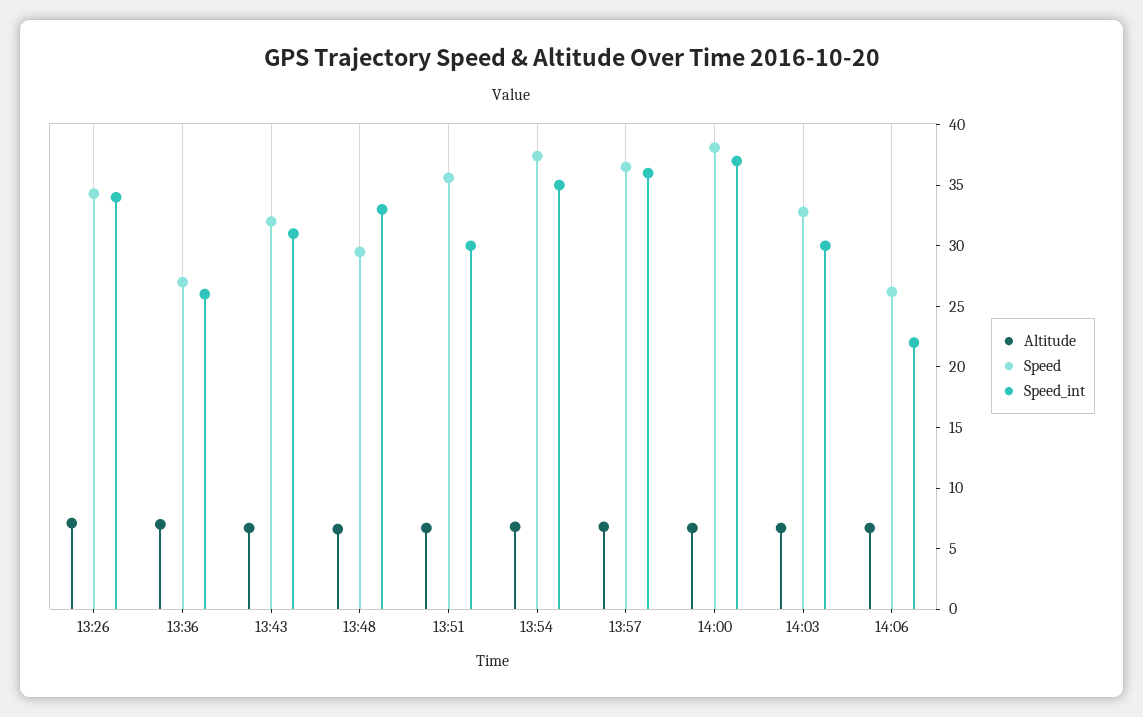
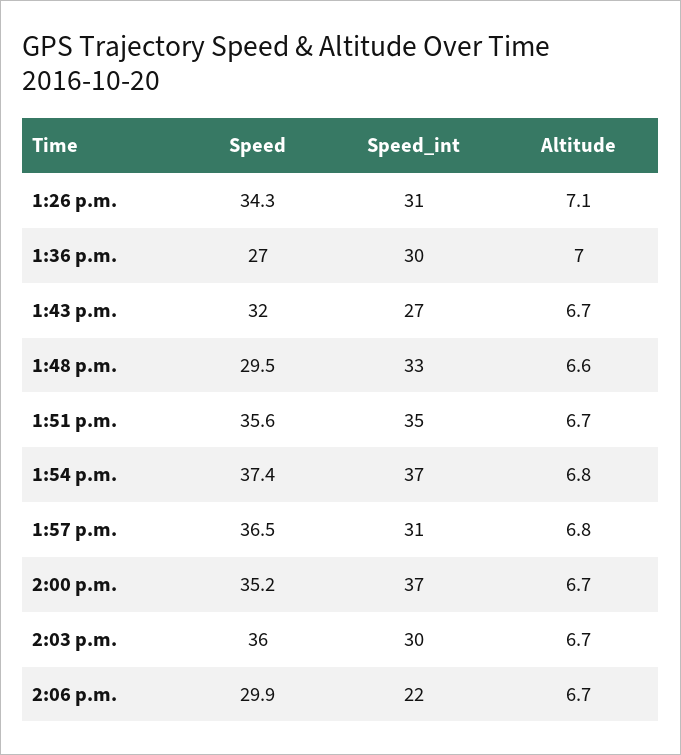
Speed_int, 13:26: 34 -> 31
Speed_int, 13:36: 26 -> 30
Speed_int, 13:43: 31 -> 27
Speed_int, 13:51: 30 -> 35
Speed_int, 13:54: 35 -> 37
Speed_int, 13:57: 36 -> 31
Speed, 14:00: 38 -> 35.2
Speed, 14:03: 33 -> 36
Speed, 14:06: 26 -> 29.9

